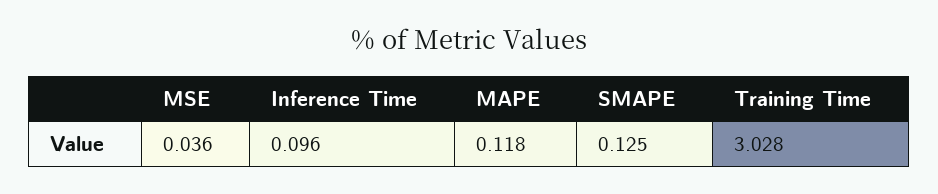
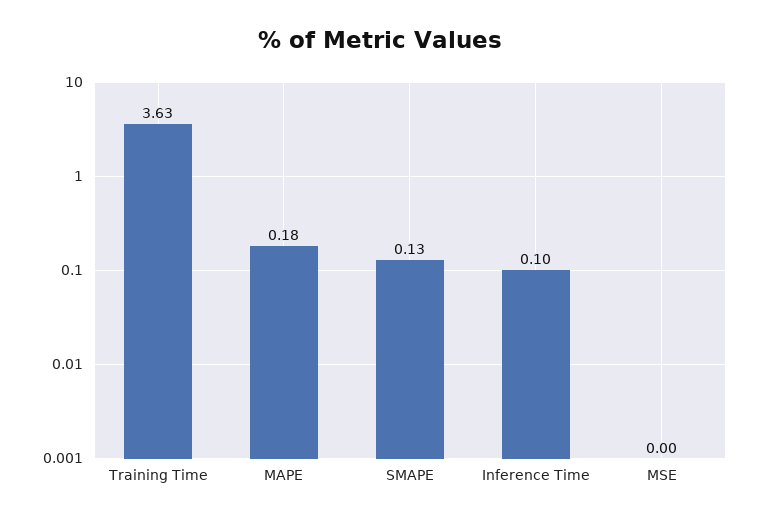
MSE: 0.036 -> 0
MAPE: 0.118 -> 0.18
Training Time: 3.028 -> 3.63

